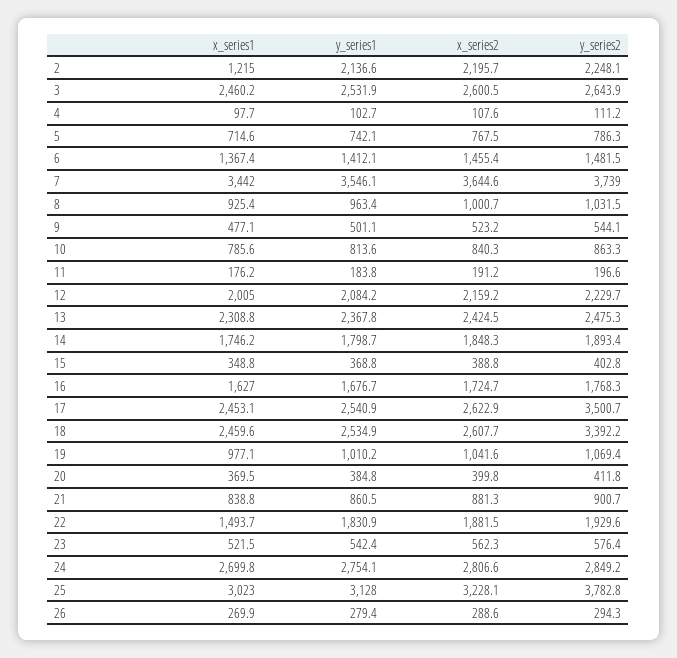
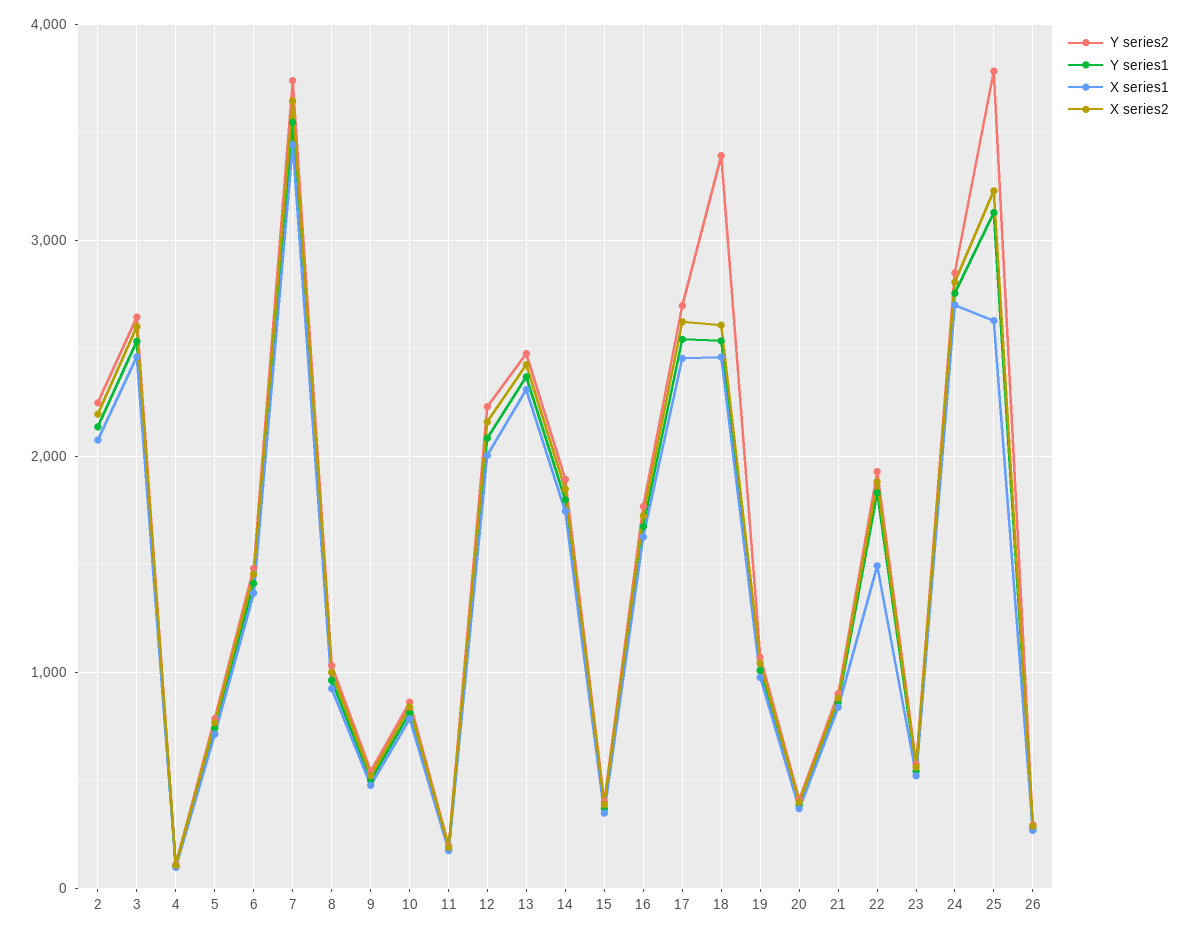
x_series1, 2: 1215 -> 2100
y_series2, 17: 3500.7 -> 2700
x_series1, 25: 3023 -> 2600

